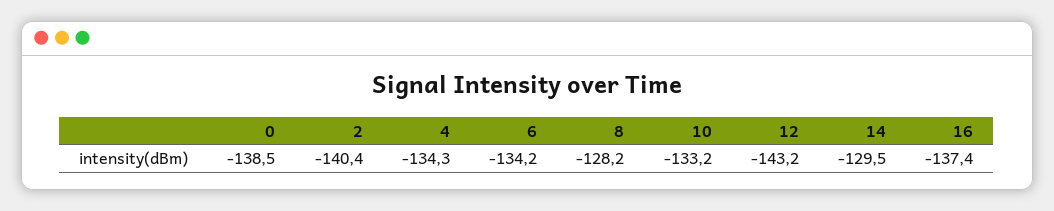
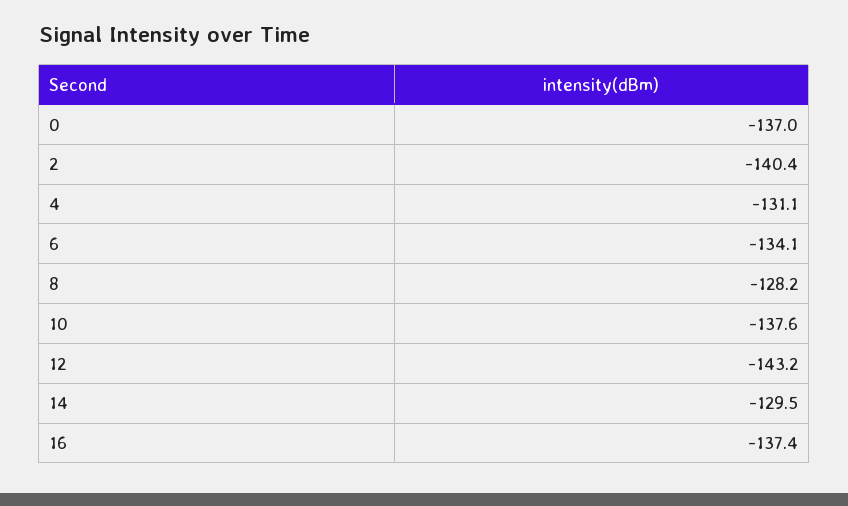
0: -138.5 -> -137
4: -134.3 -> -131.1
6: -134.2 -> -134.1
10: -133.2 -> -137.6

